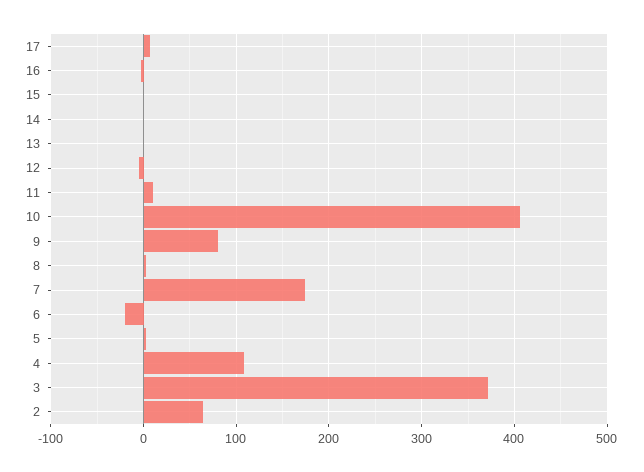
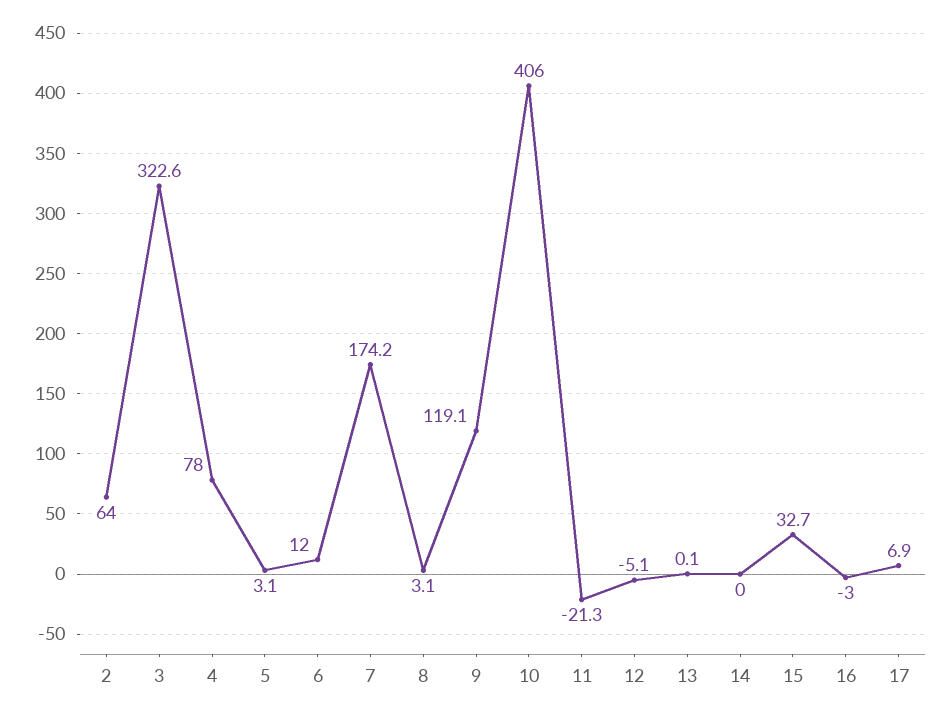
15: 0 -> 32.7
11: 10 -> -21.3
9: 80 -> 119.1
6: -20 -> 12
4: 110 -> 78
3: 370 -> 322.6

